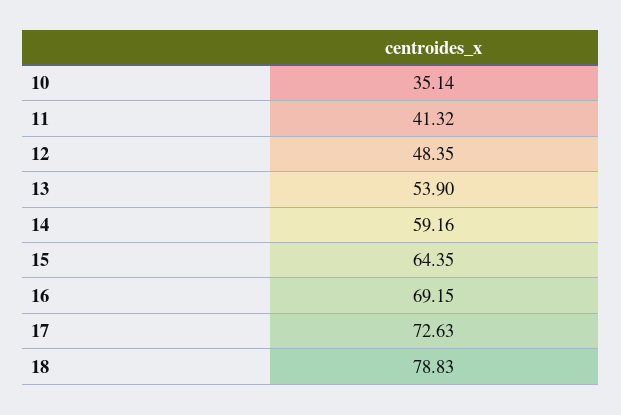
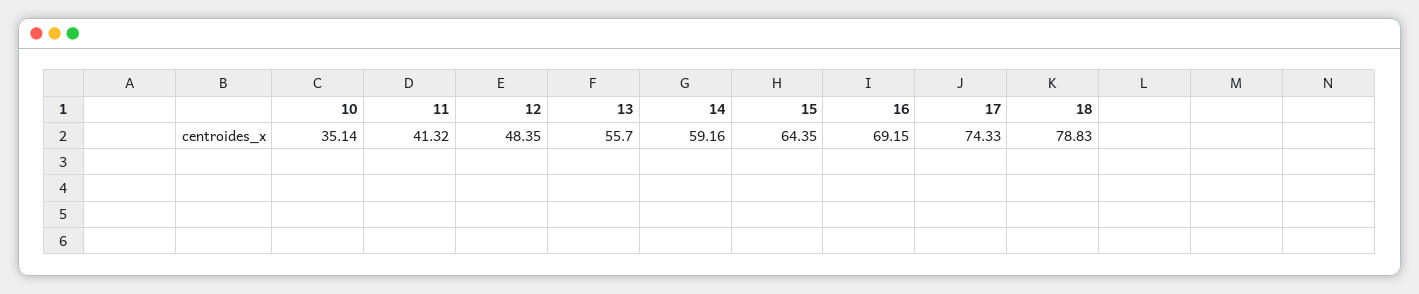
13: 53.9 -> 55.7
17: 72.63 -> 74.33

